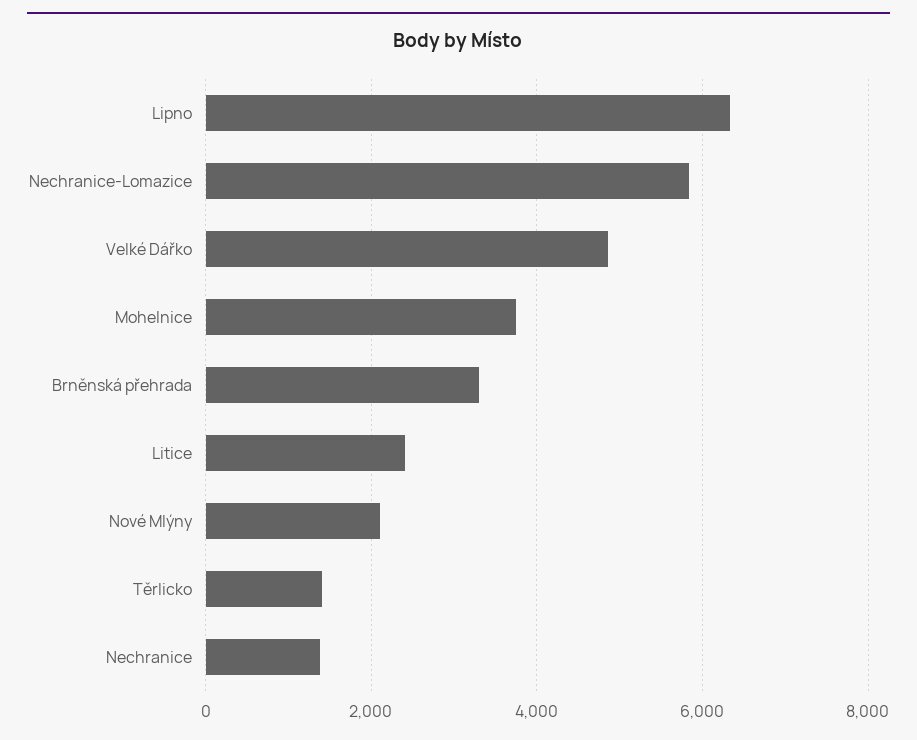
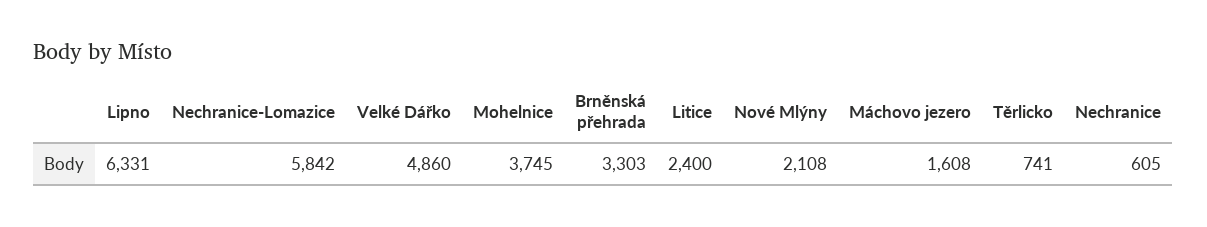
Těrlicko: 1400 -> 741
Nechranice: 1400 -> 605
Máchovo jezero: none -> 1608

